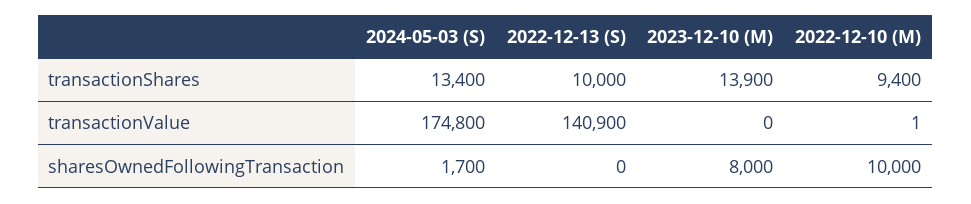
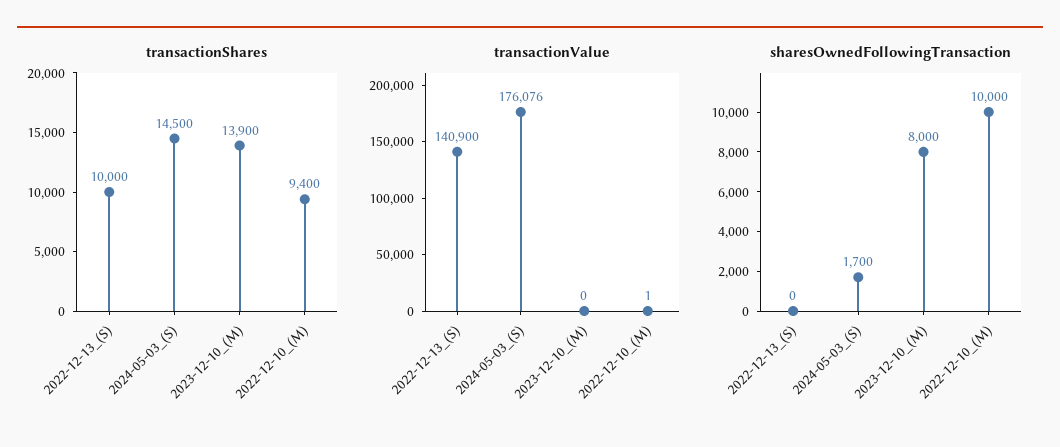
transactionShares, 2024-05-03 (S): 13400 -> 14500
transactionValue, 2024-05-03 (S): 174800 -> 176076

